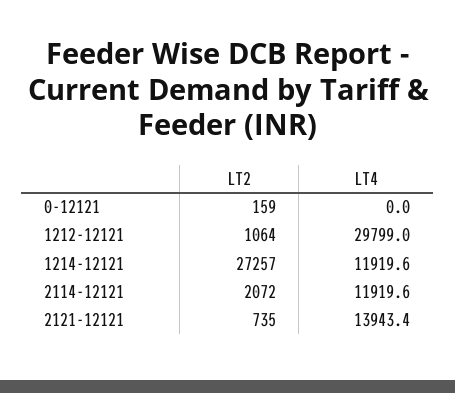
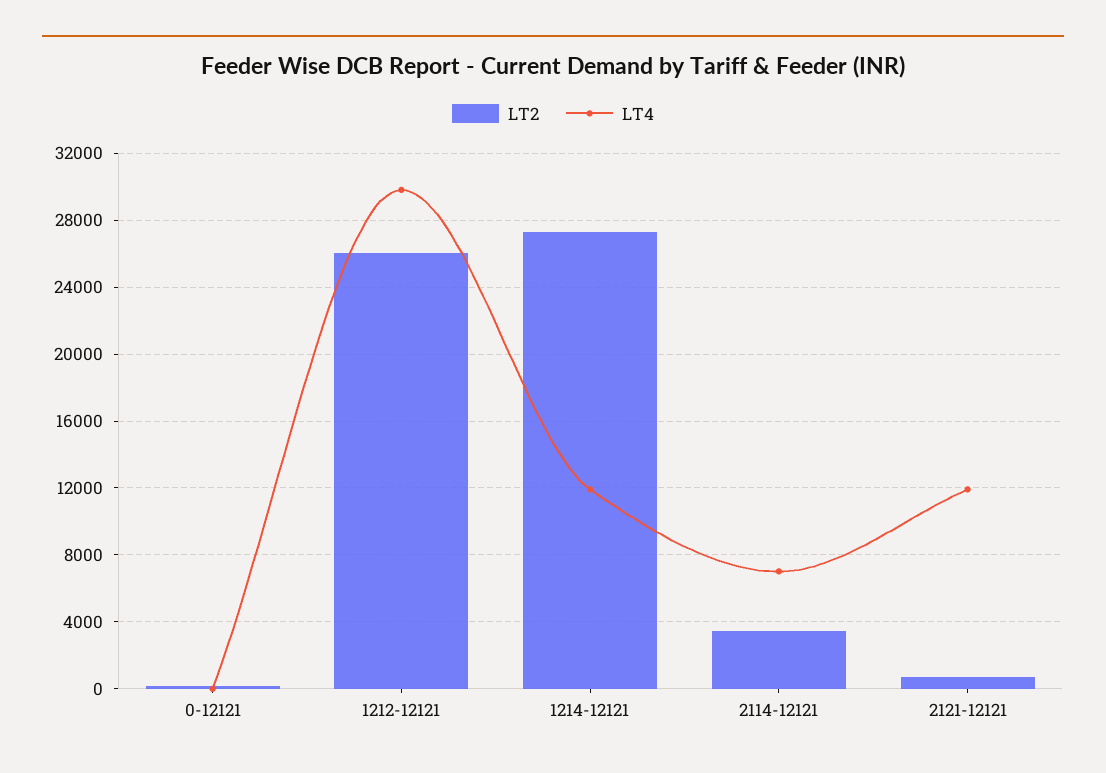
LT2, 1212-12121: 1064 -> 26000
LT2, 2114-12121: 2072 -> 3500
LT4, 2114-12121: 11919.6 -> 7000
LT4, 2121-12121: 13943.4 -> 12000

